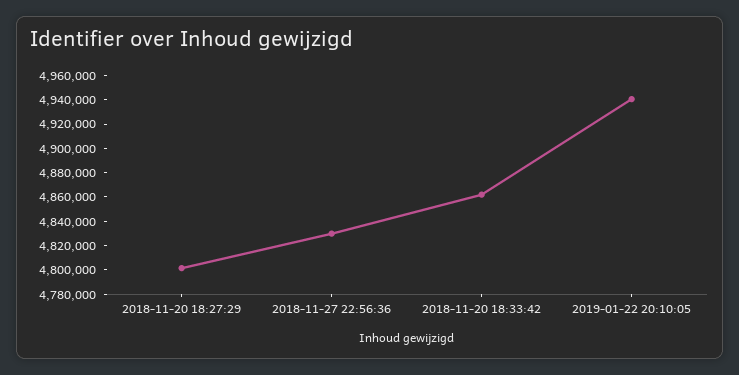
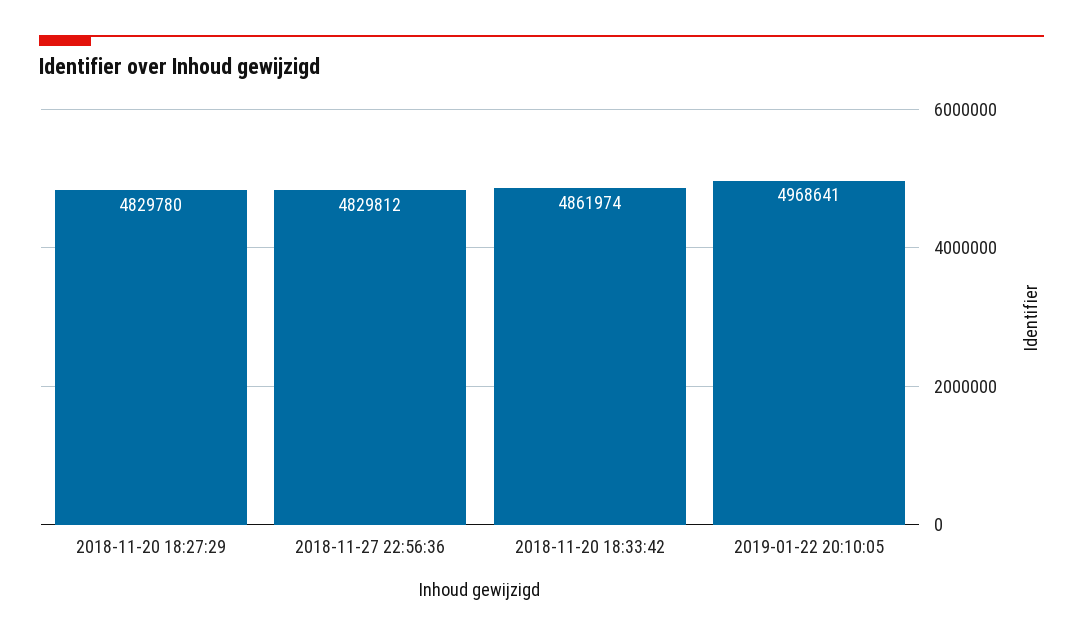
2018-11-20 18:27:29: 4800000 -> 4829780
2019-01-22 20:10:05: 4940000 -> 4968641

